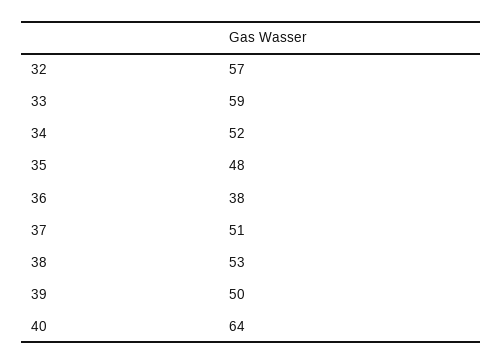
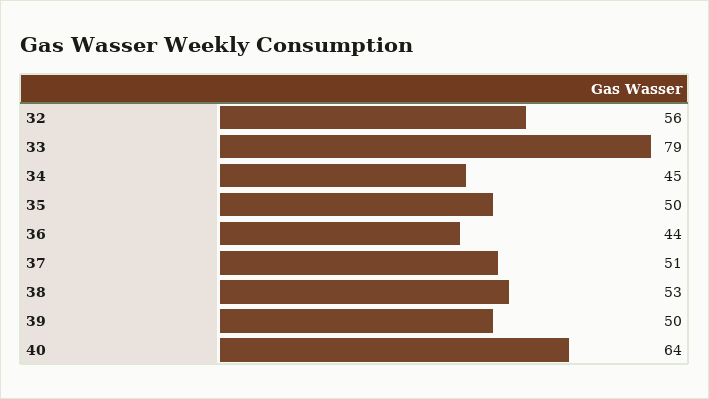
32: 57 -> 56
33: 59 -> 79
34: 52 -> 45
35: 48 -> 50
36: 38 -> 44

